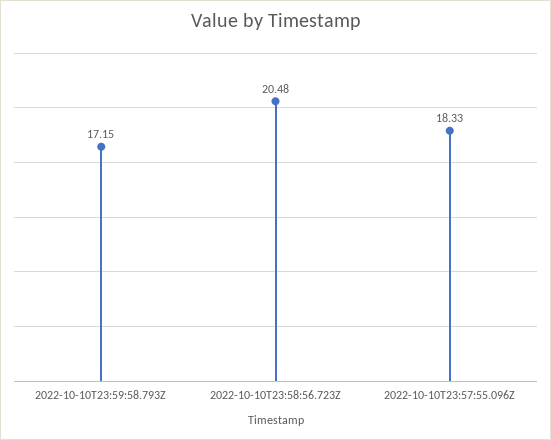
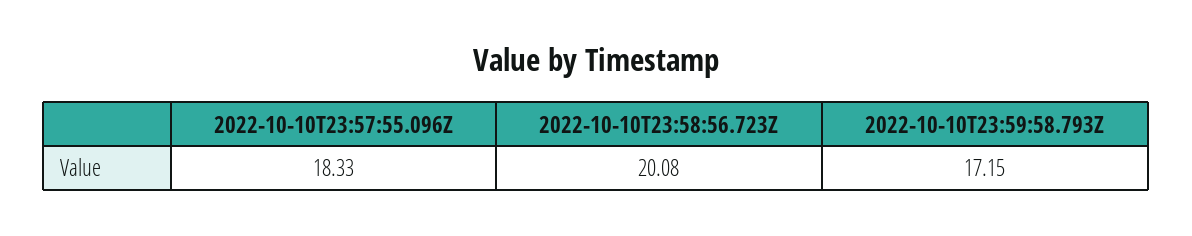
2022-10-10T23:58:56.723Z: 20.48 -> 20.08

